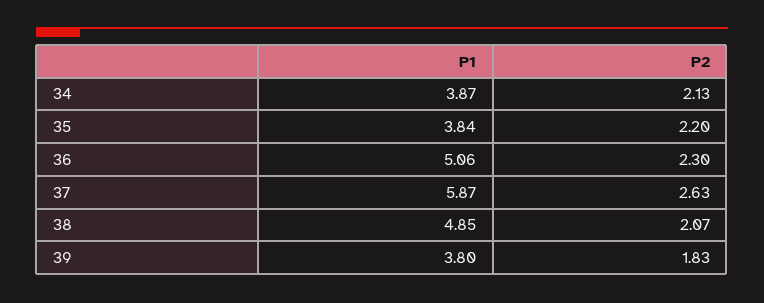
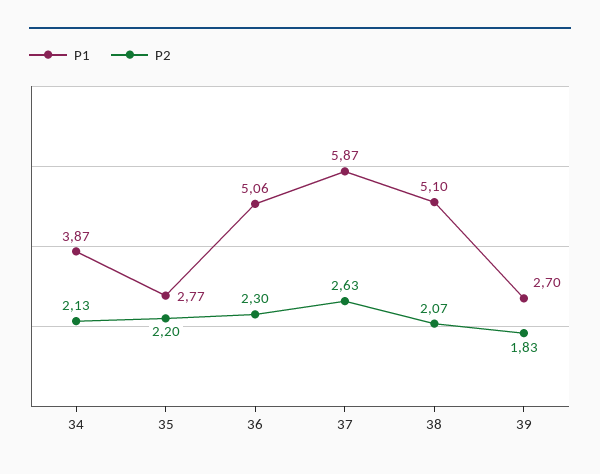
P1, 35: 3.84 -> 2.77
P1, 38: 4.85 -> 5.1
P1, 39: 3.8 -> 2.7

